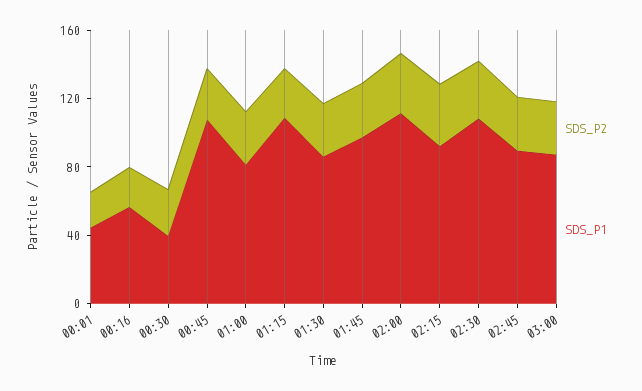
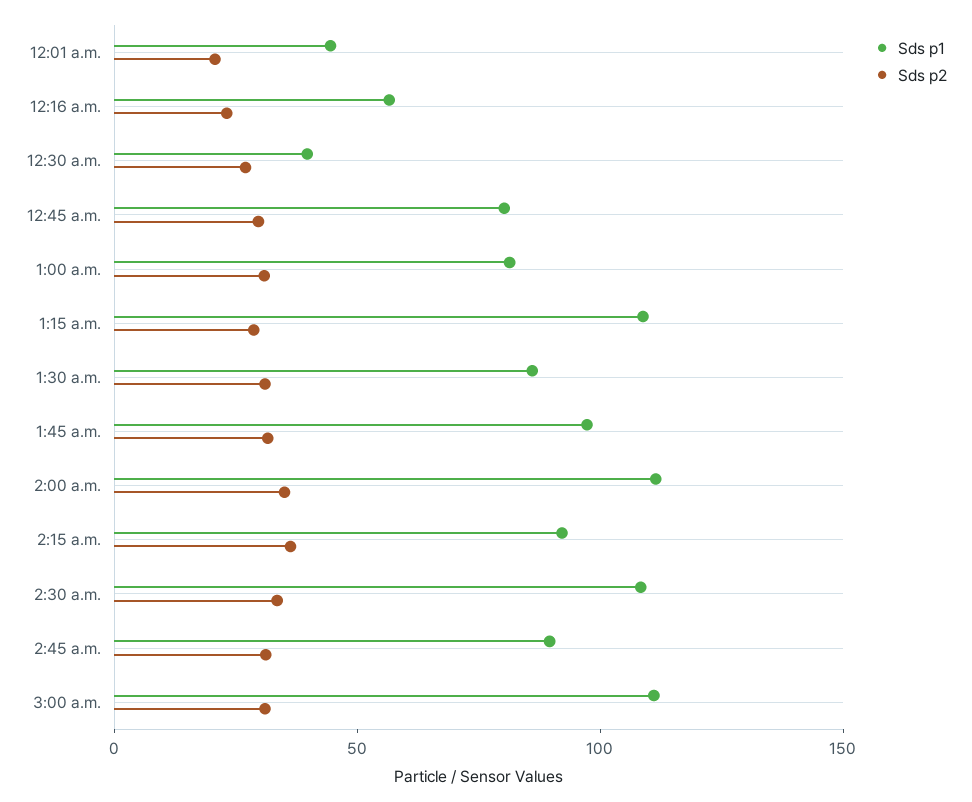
SDS_P1, 00:45: 110 -> 80
SDS_P1, 03:00: 90 -> 110

